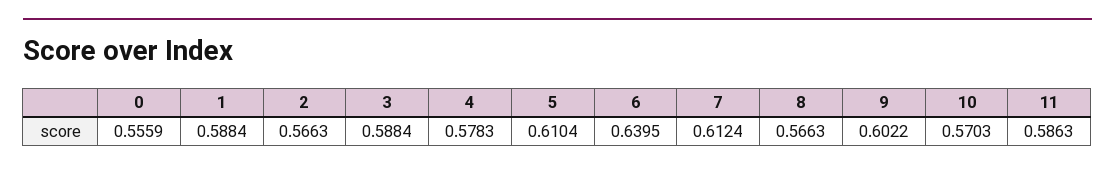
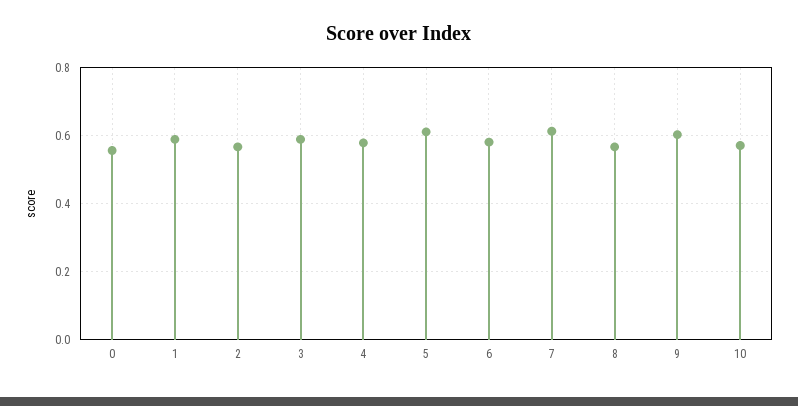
6: 0.6395 -> 0.58
11: 0.5863 -> none

